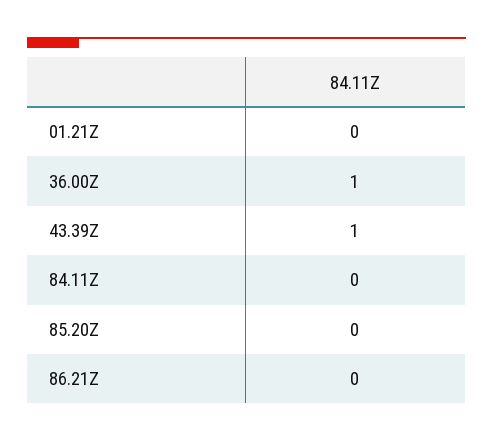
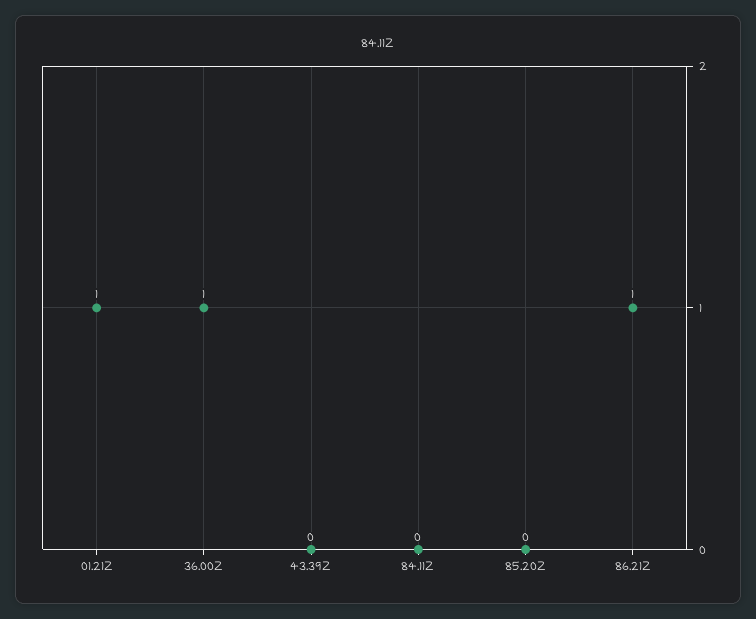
01.21Z: 0 -> 1
43.39Z: 1 -> 0
86.21Z: 0 -> 1

